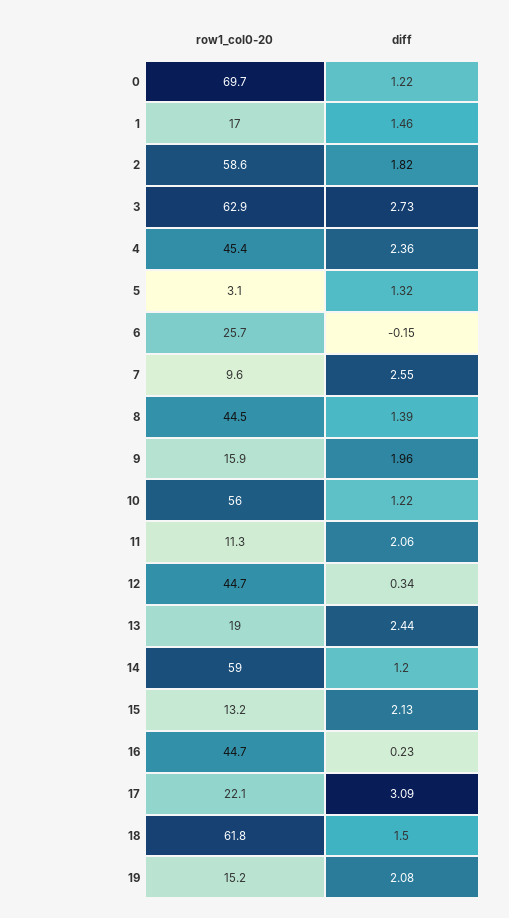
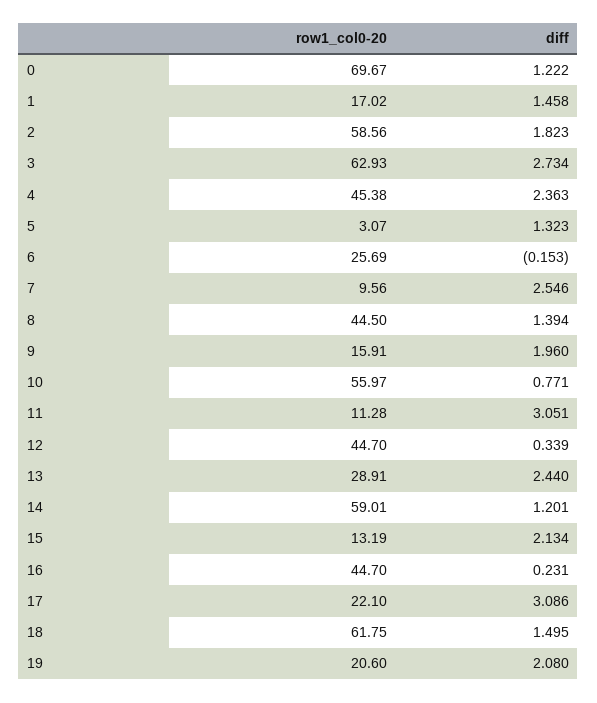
diff, 10: 1.22 -> 0.771
diff, 11: 2.06 -> 3.051
row1_col0-20, 13: 19 -> 28.91
row1_col0-20, 19: 15.2 -> 20.6

